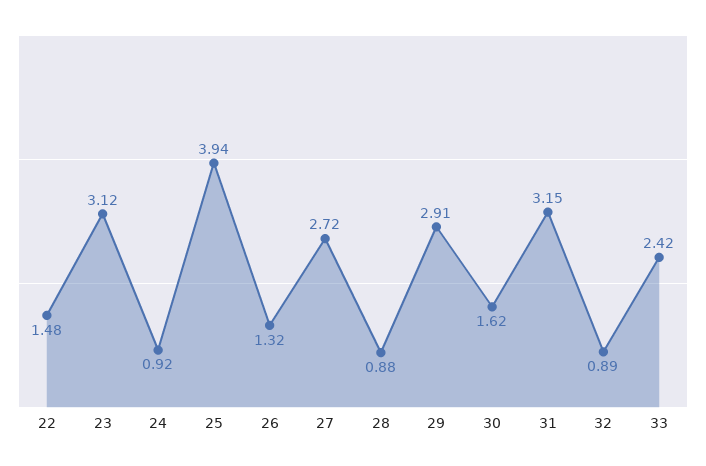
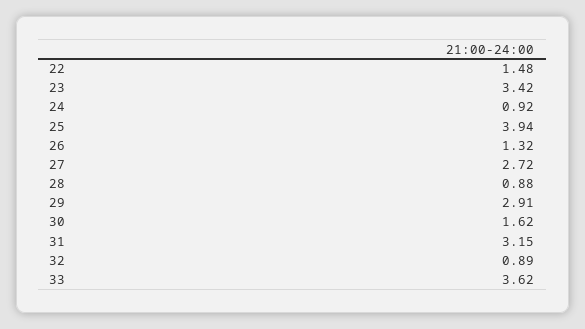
23: 3.12 -> 3.42
33: 2.42 -> 3.62

